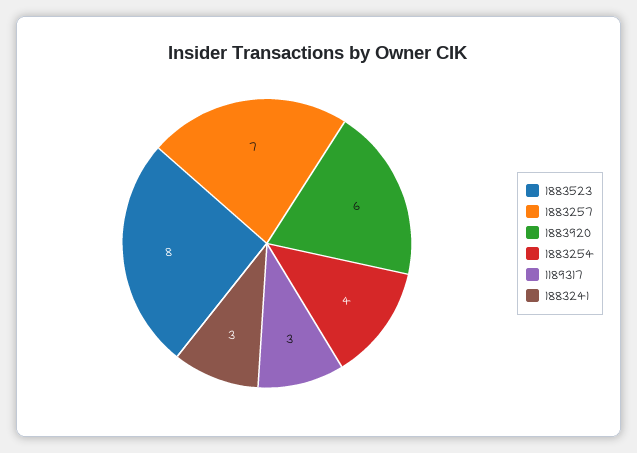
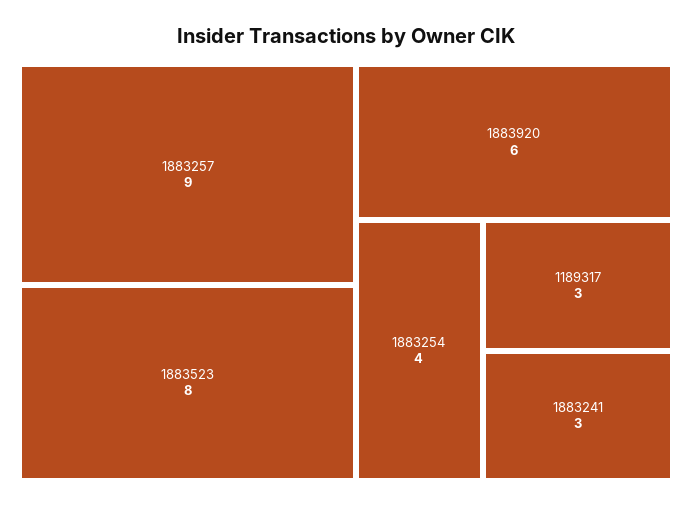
1883257: 7 -> 9

